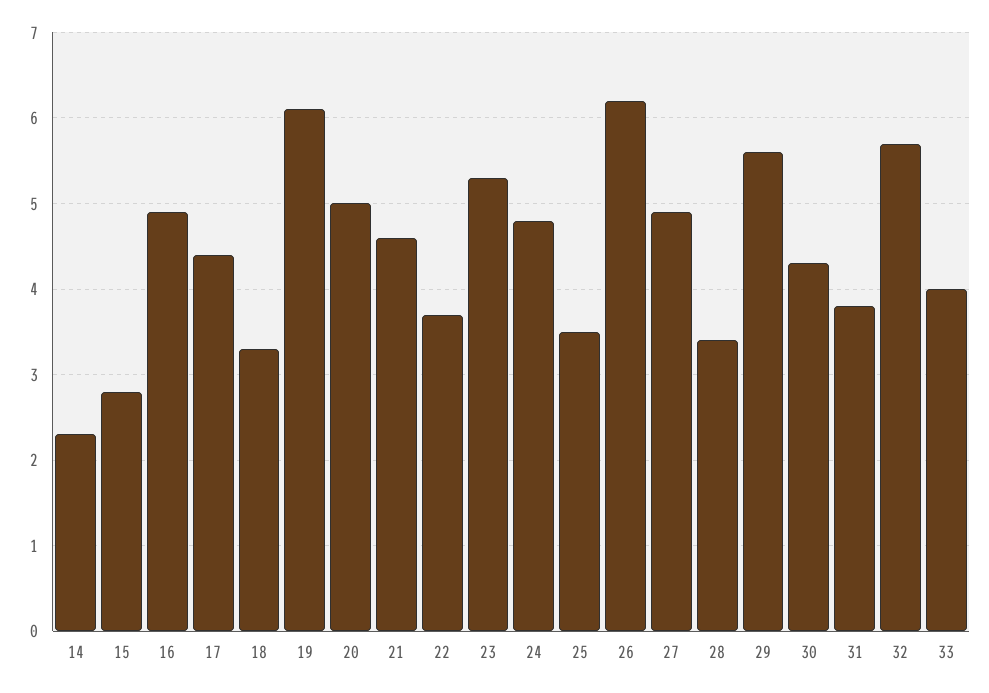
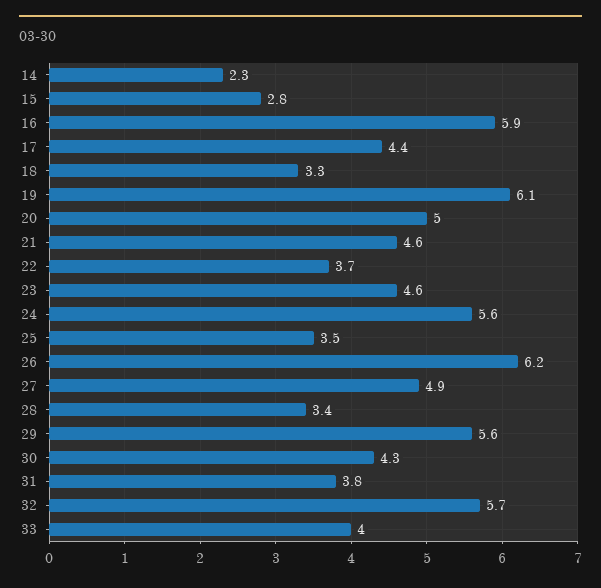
16: 4.9 -> 5.9
23: 5.3 -> 4.6
24: 4.8 -> 5.6

